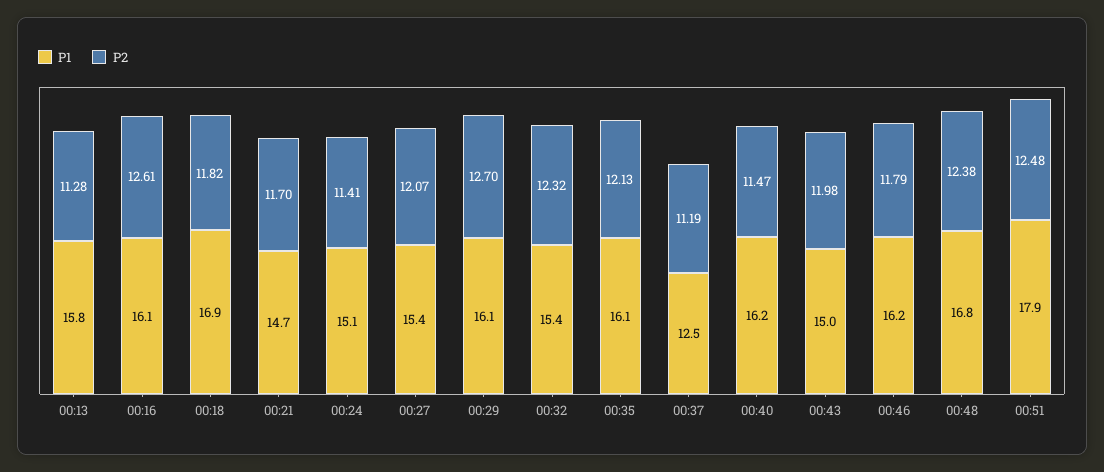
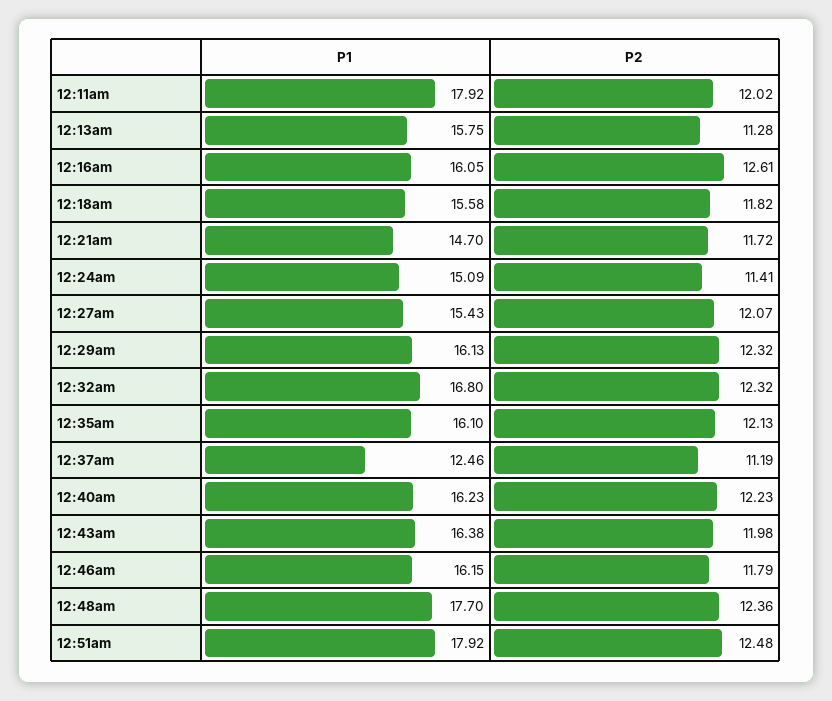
P1, 00:18: 16.9 -> 15.58
P2, 00:21: 11.7 -> 11.72
P2, 00:29: 12.7 -> 12.32
P1, 00:32: 15.4 -> 16.8
P2, 00:40: 11.47 -> 12.23
P1, 00:43: 15 -> 16.38
P1, 00:48: 16.8 -> 17.7
P2, 00:48: 12.38 -> 12.36
P1, 12:11am: none -> 17.92
P2, 12:11am: none -> 12.02

